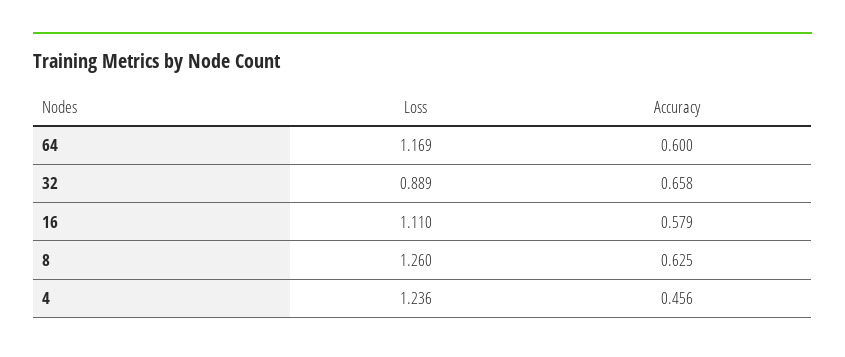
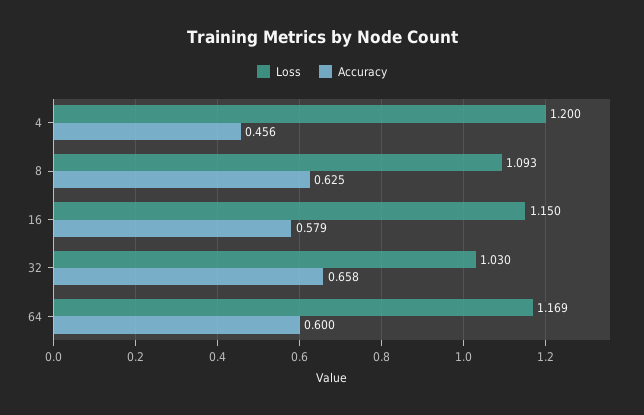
Loss, 32: 0.889 -> 1.03
Loss, 16: 1.11 -> 1.15
Loss, 8: 1.26 -> 1.093
Loss, 4: 1.236 -> 1.2

